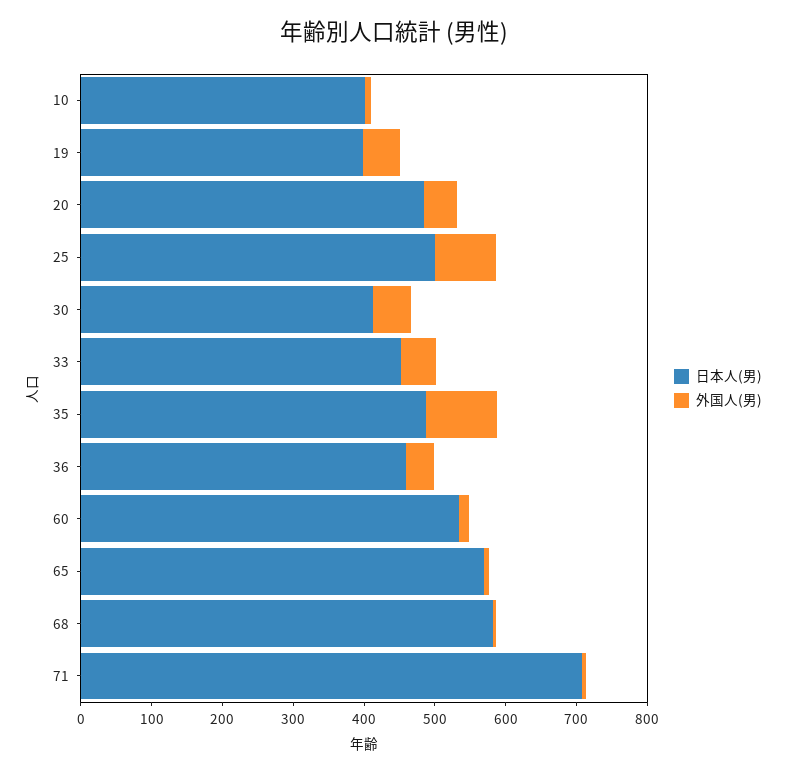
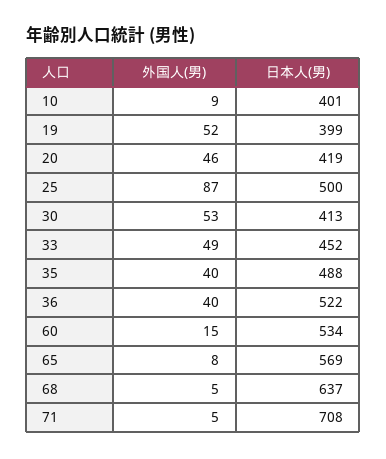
日本人(男), 20: 480 -> 419
外国人(男), 35: 100 -> 40
日本人(男), 36: 460 -> 522
日本人(男), 68: 580 -> 637

